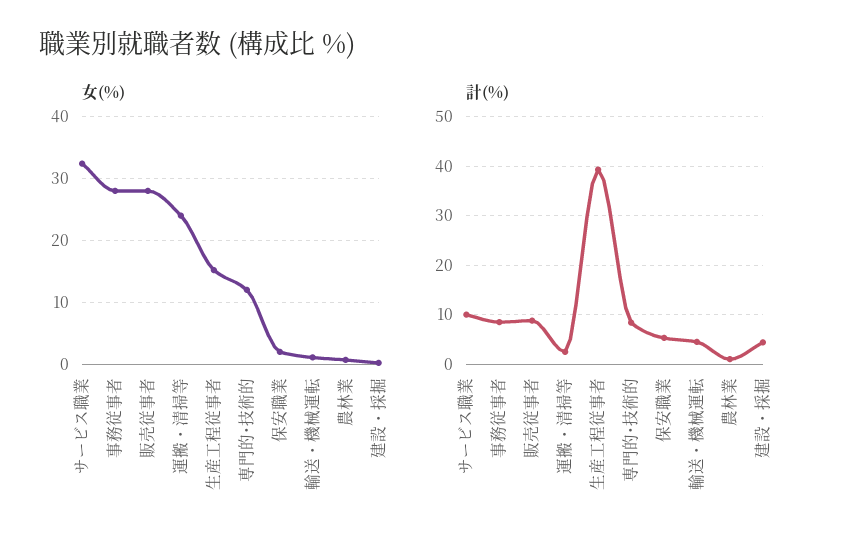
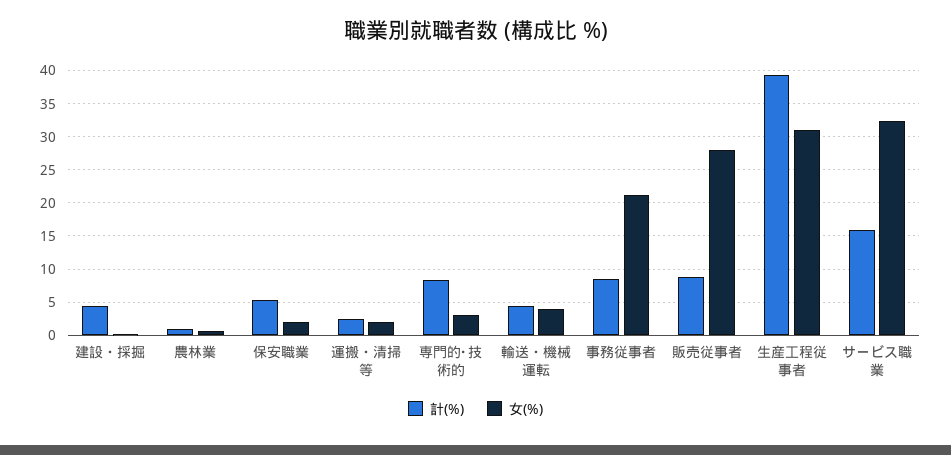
女(%), 事務従事者: 28 -> 21
女(%), 運搬・清掃等: 24 -> 2
女(%), 生産工程従事者: 15 -> 31
女(%), 専門的･技術的: 12 -> 3
女(%), 輸送・機械運転: 1 -> 4
計(%), サービス職業: 10 -> 16

